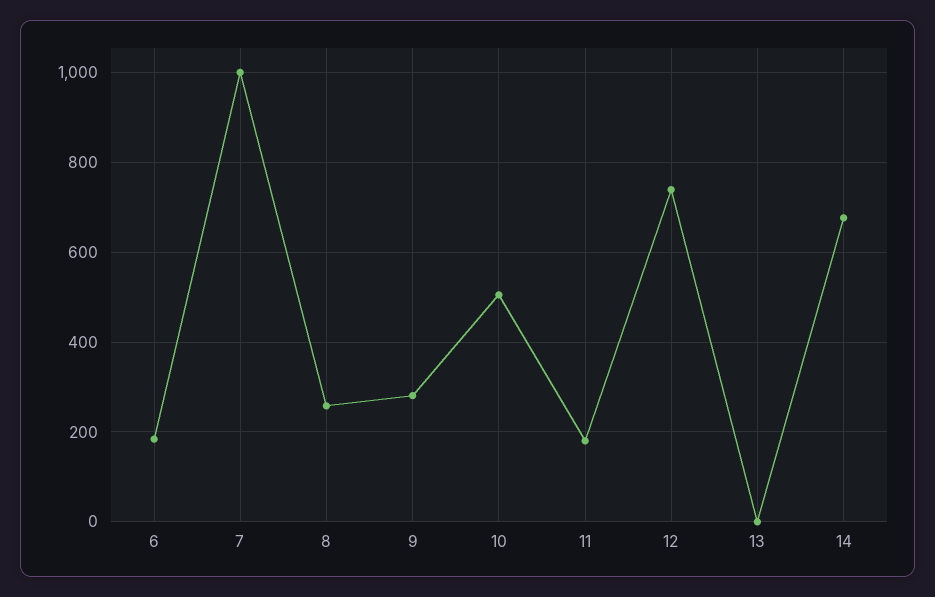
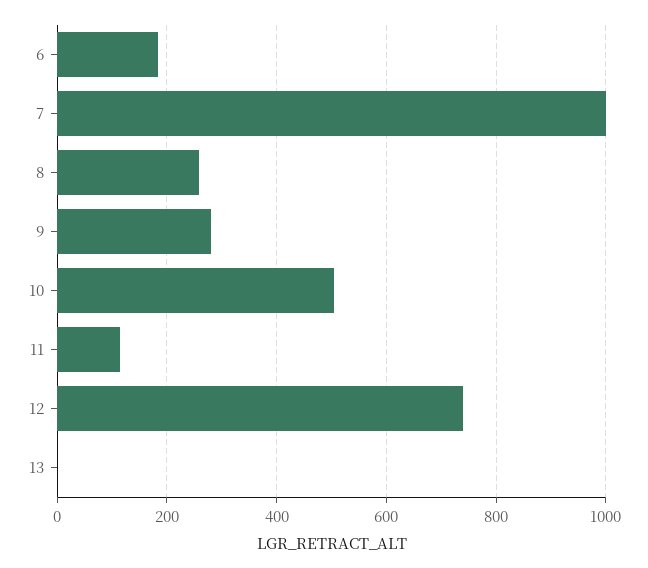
11: 180 -> 120
14: 680 -> none

